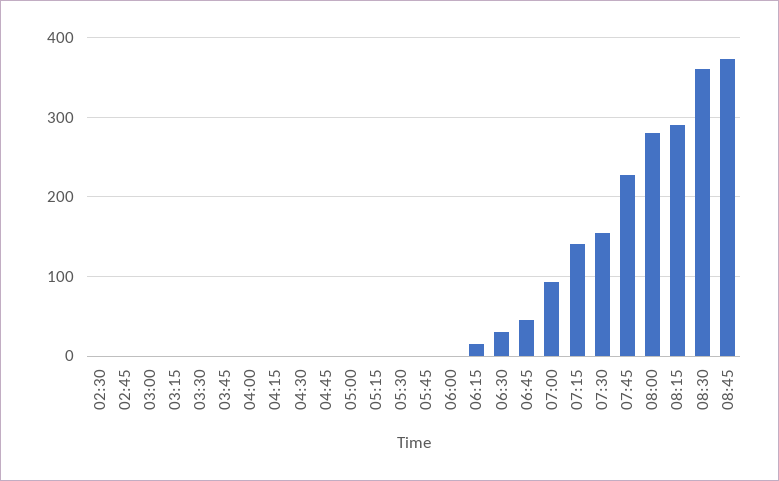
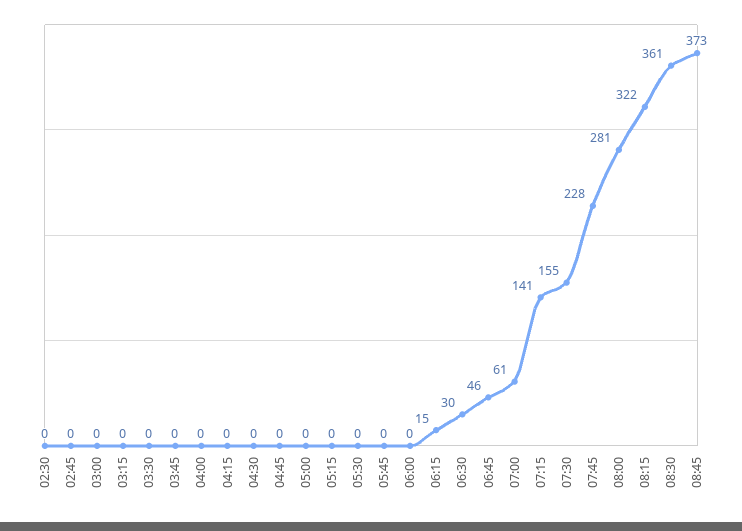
07:00: 90 -> 61
08:15: 290 -> 322

